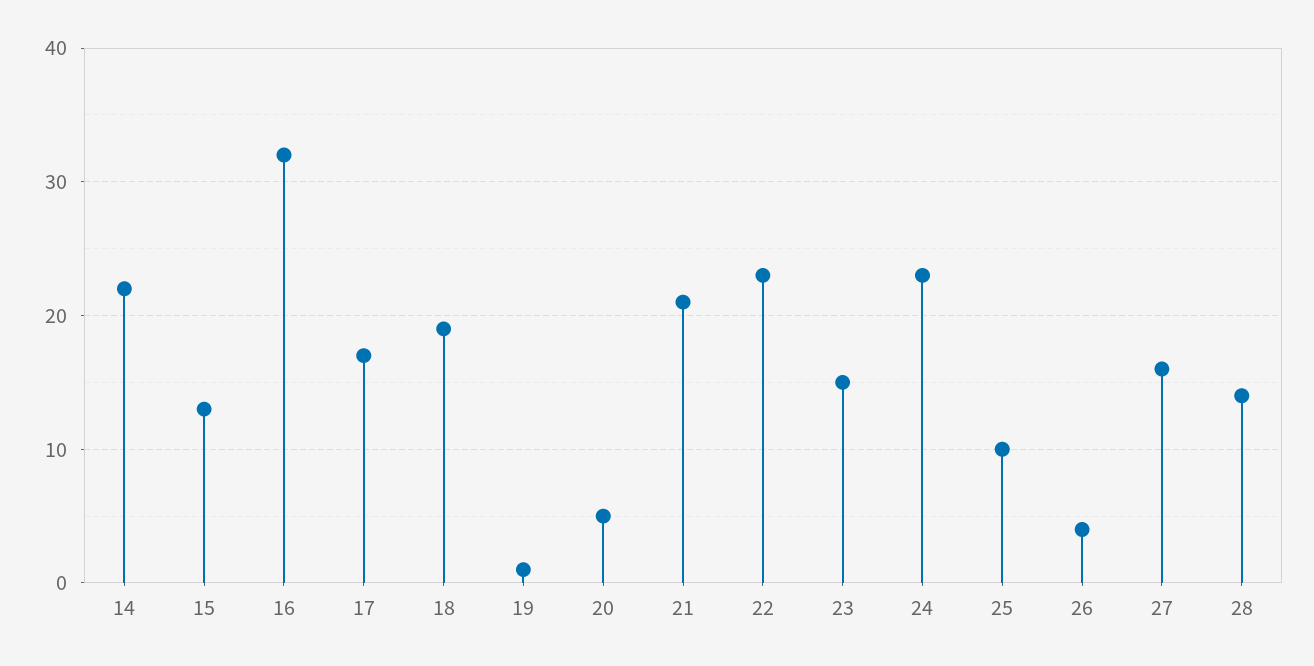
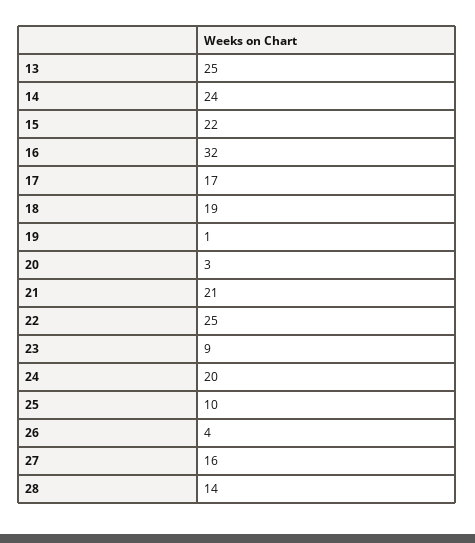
14: 22 -> 24
15: 13 -> 22
20: 5 -> 3
22: 23 -> 25
23: 15 -> 9
24: 23 -> 20
13: none -> 25

